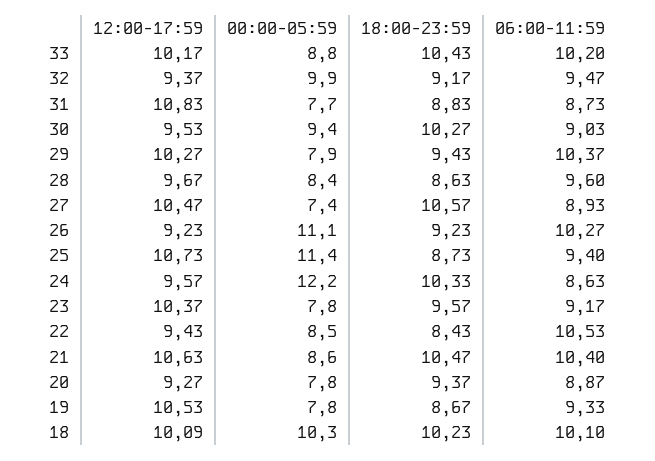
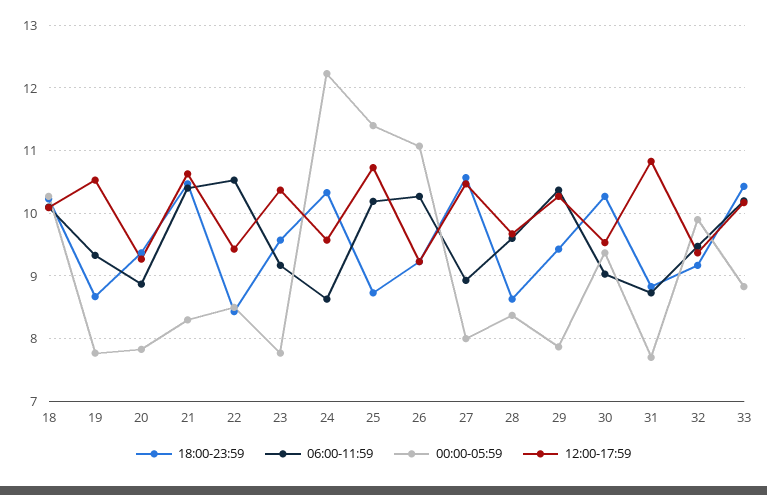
00:00-05:59, 27: 7.4 -> 8
06:00-11:59, 25: 9.4 -> 10.2
00:00-05:59, 21: 8.6 -> 8.3

